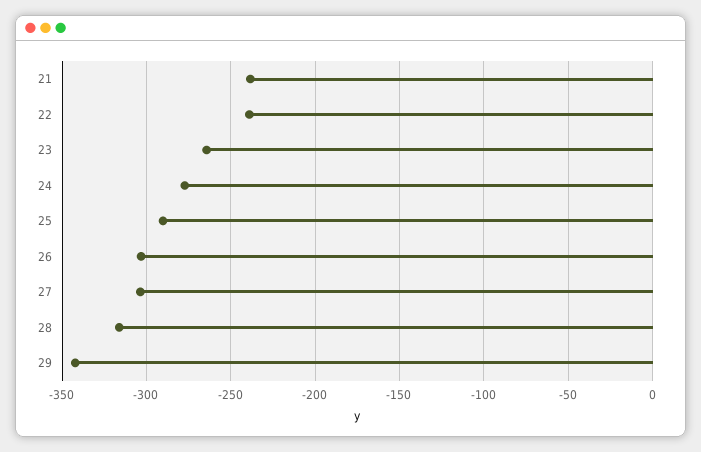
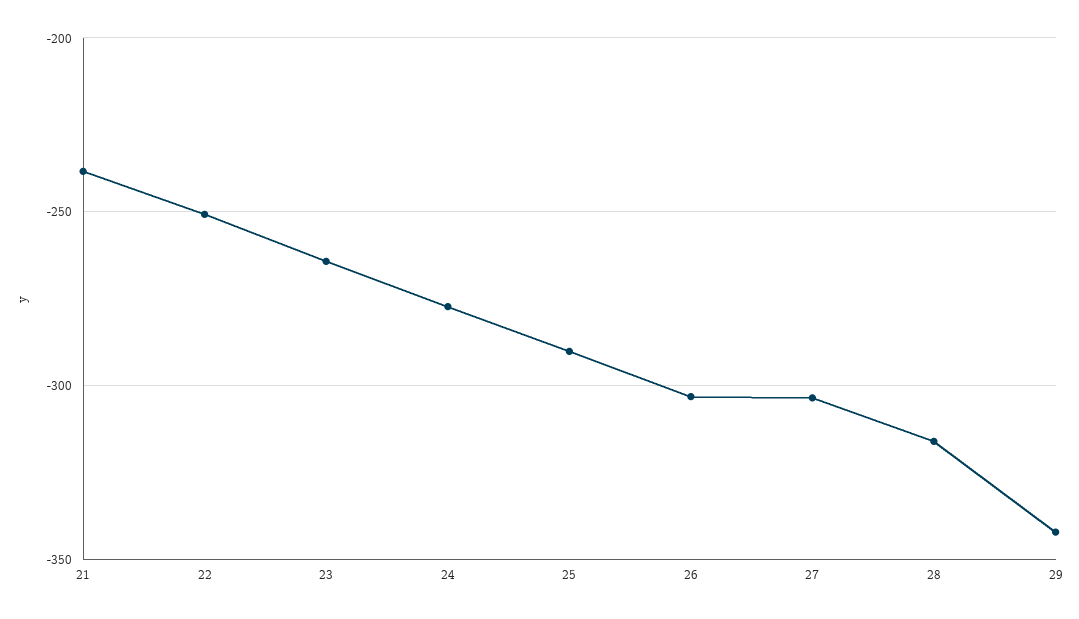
22: -240 -> -250

